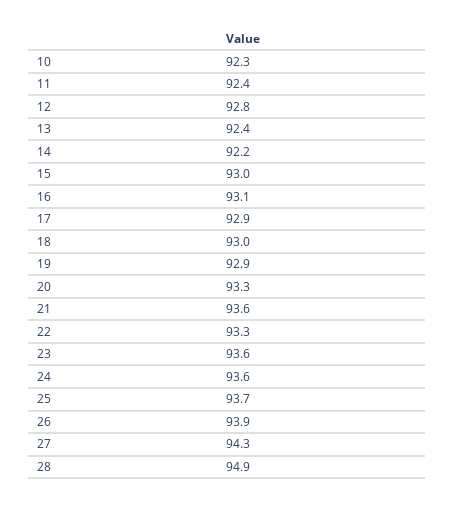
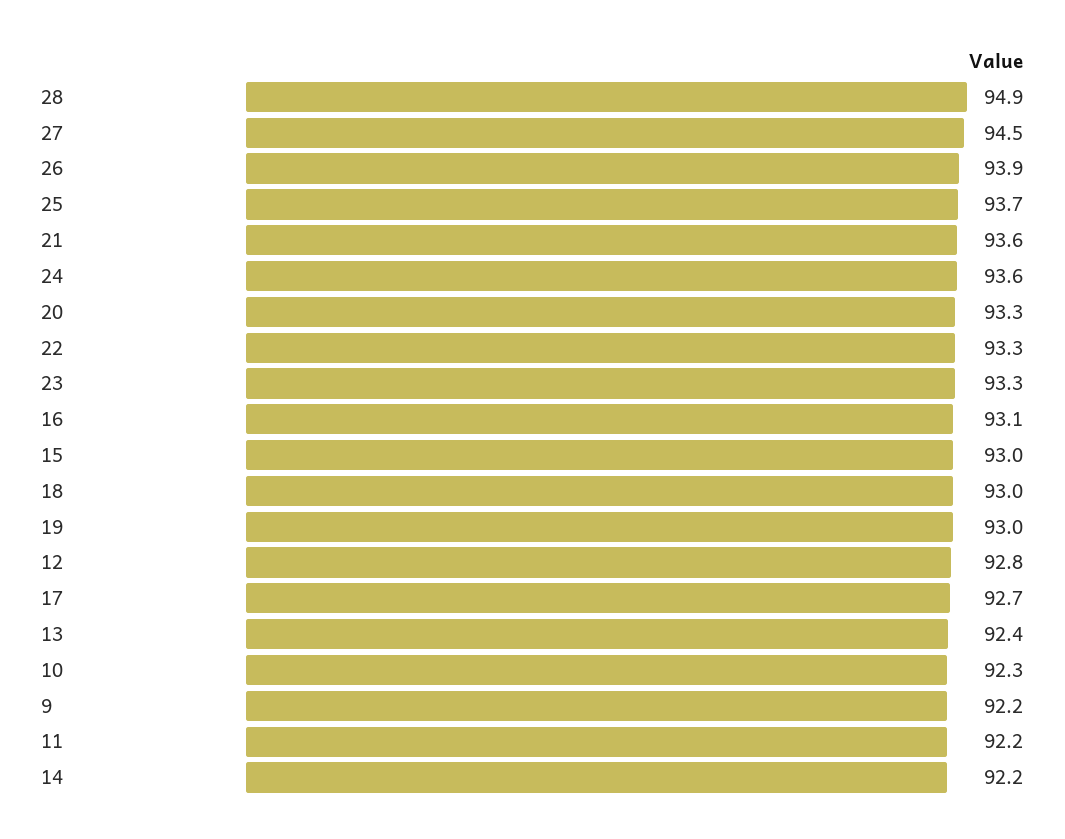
11: 92.4 -> 92.2
17: 92.9 -> 92.7
19: 92.9 -> 93
23: 93.6 -> 93.3
27: 94.3 -> 94.5
9: none -> 92.2

